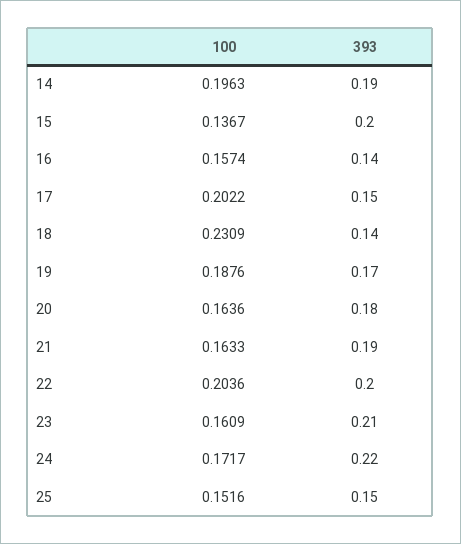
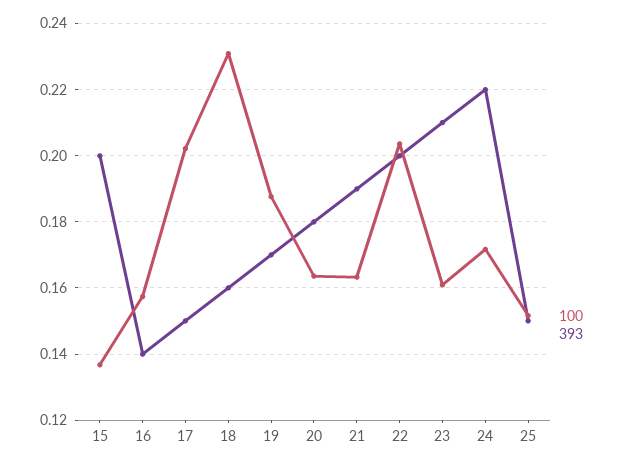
100, 14: 0.1963 -> none
393, 14: 0.19 -> none
393, 18: 0.14 -> 0.16

